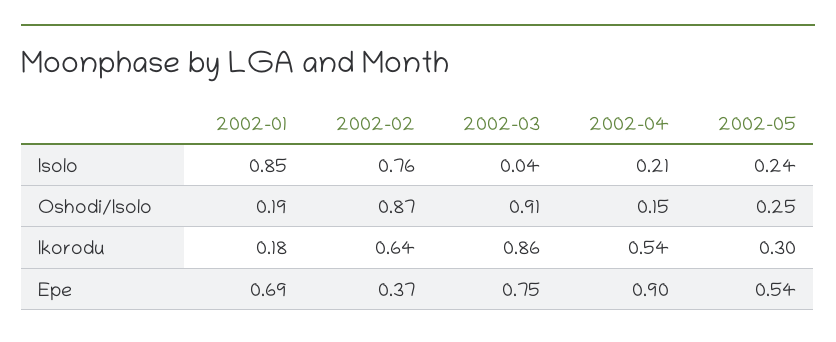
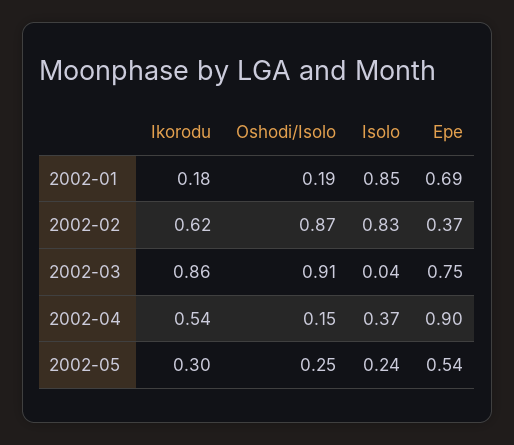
2002-02, Isolo: 0.76 -> 0.83
2002-04, Isolo: 0.21 -> 0.37
2002-02, Ikorodu: 0.64 -> 0.62

